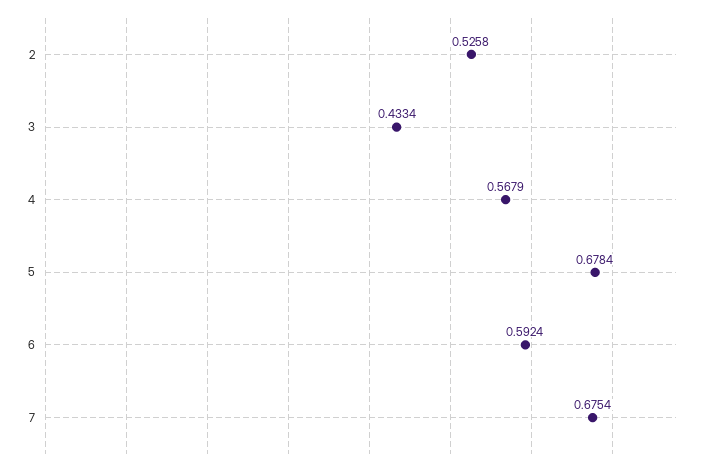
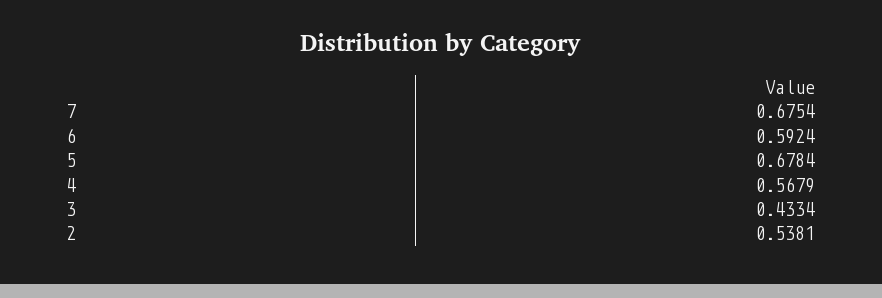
2: 0.5258 -> 0.5381

